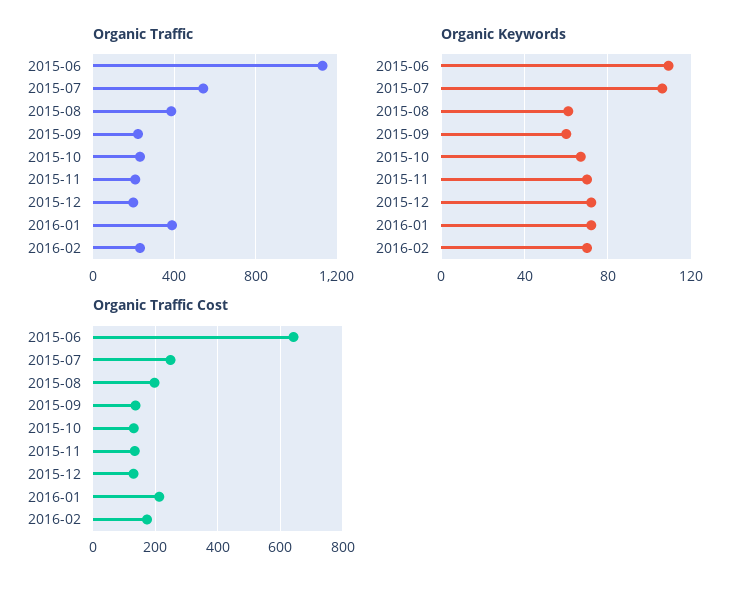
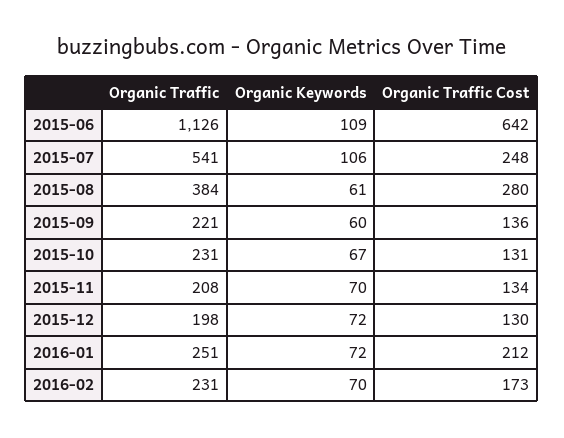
Organic Traffic, 2016-01: 400 -> 251
Organic Traffic Cost, 2015-08: 200 -> 280

